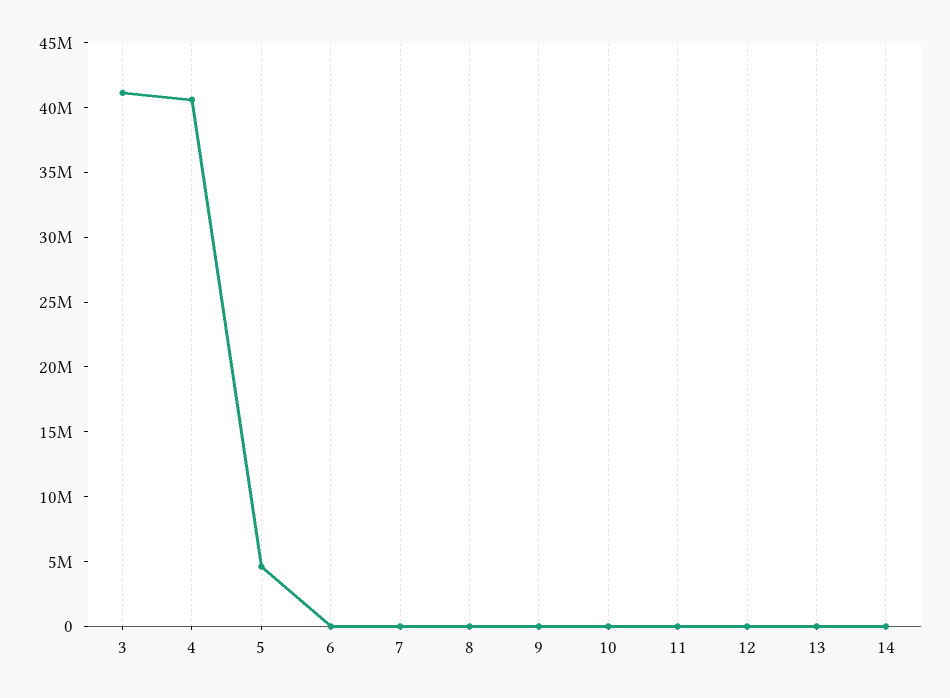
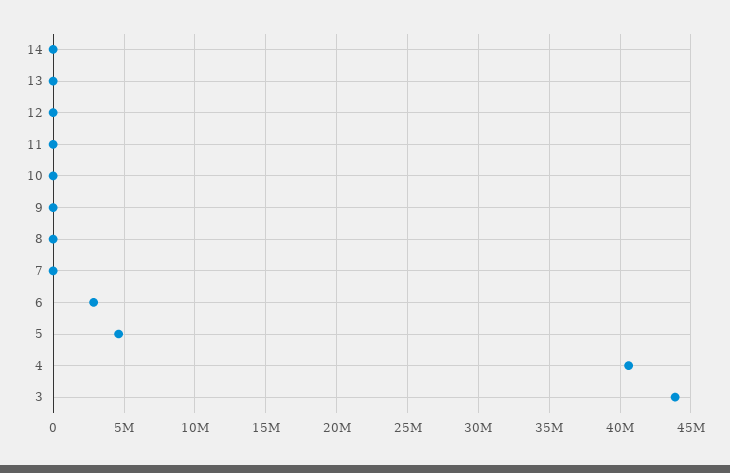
3: 41000000 -> 44000000
6: 0 -> 3000000

